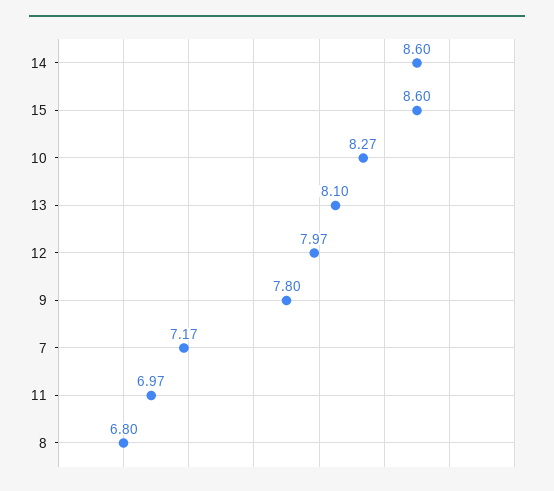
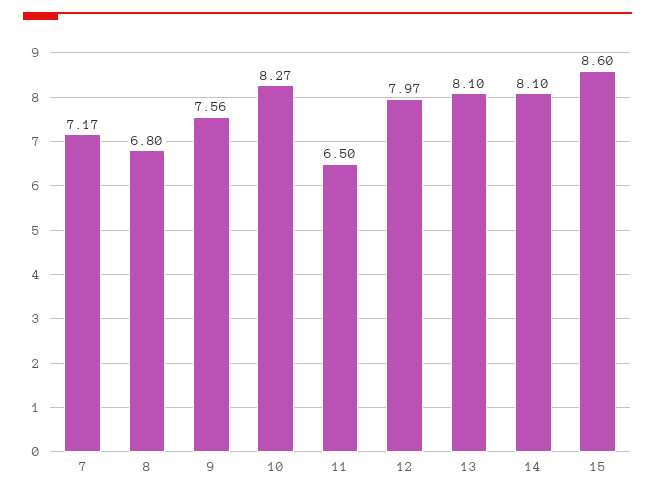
14: 8.6 -> 8.1
9: 7.8 -> 7.56
11: 6.97 -> 6.5

